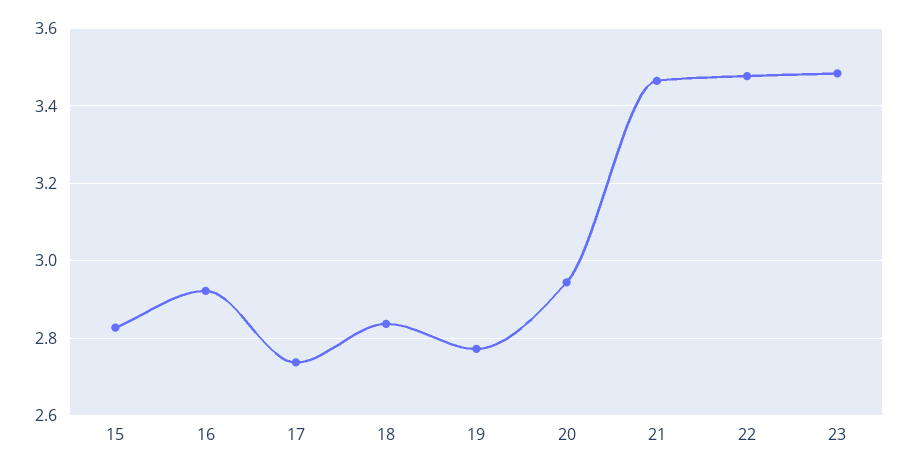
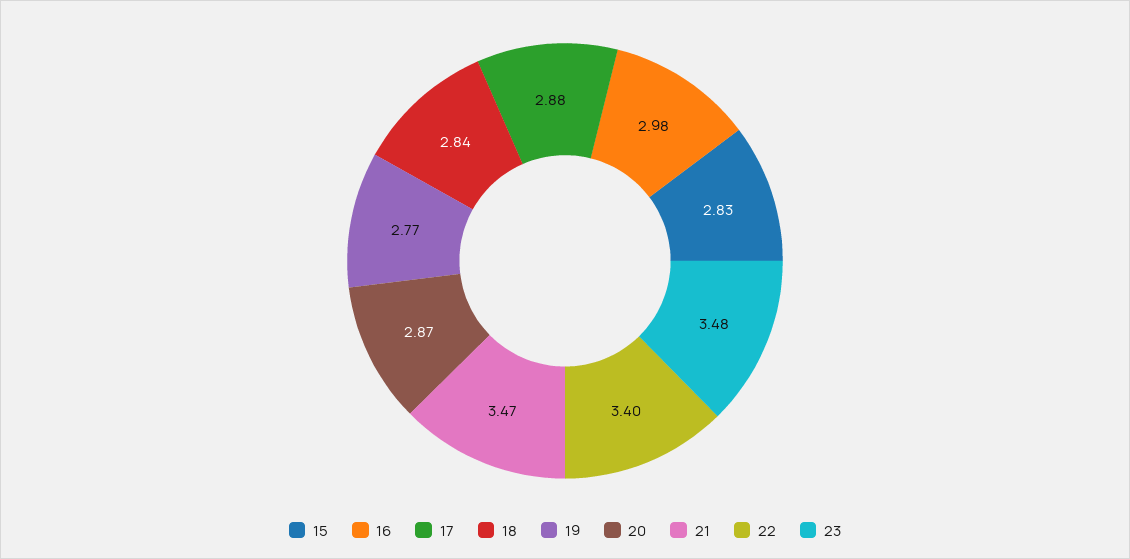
16: 2.92 -> 2.98
17: 2.74 -> 2.88
20: 2.94 -> 2.87
22: 3.48 -> 3.4

